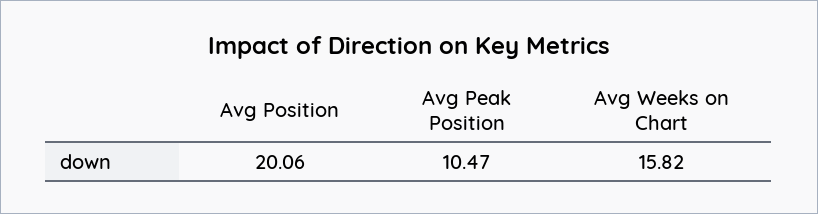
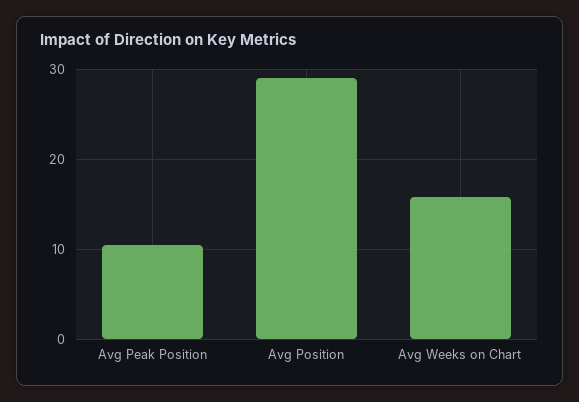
Avg Position: 20.06 -> 29

